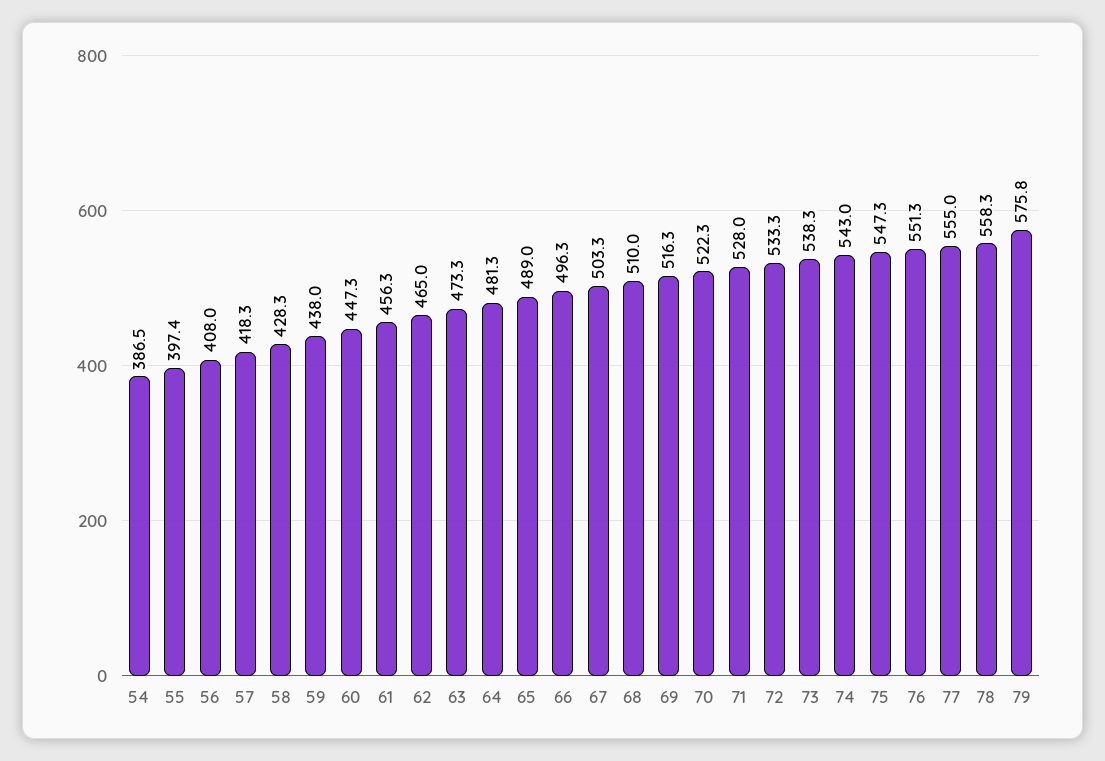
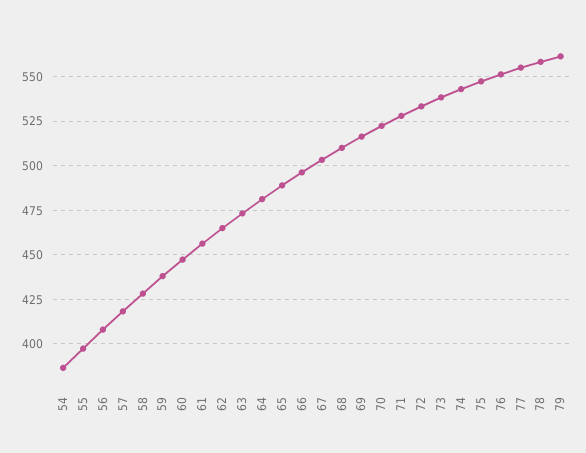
79: 575.8 -> 560

